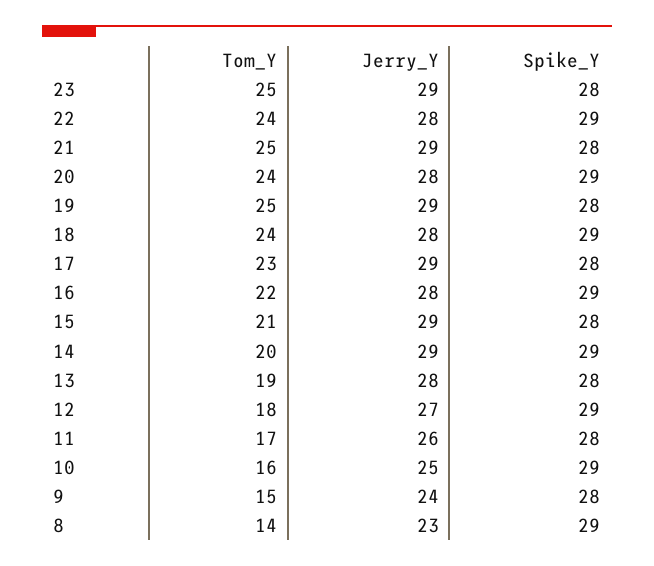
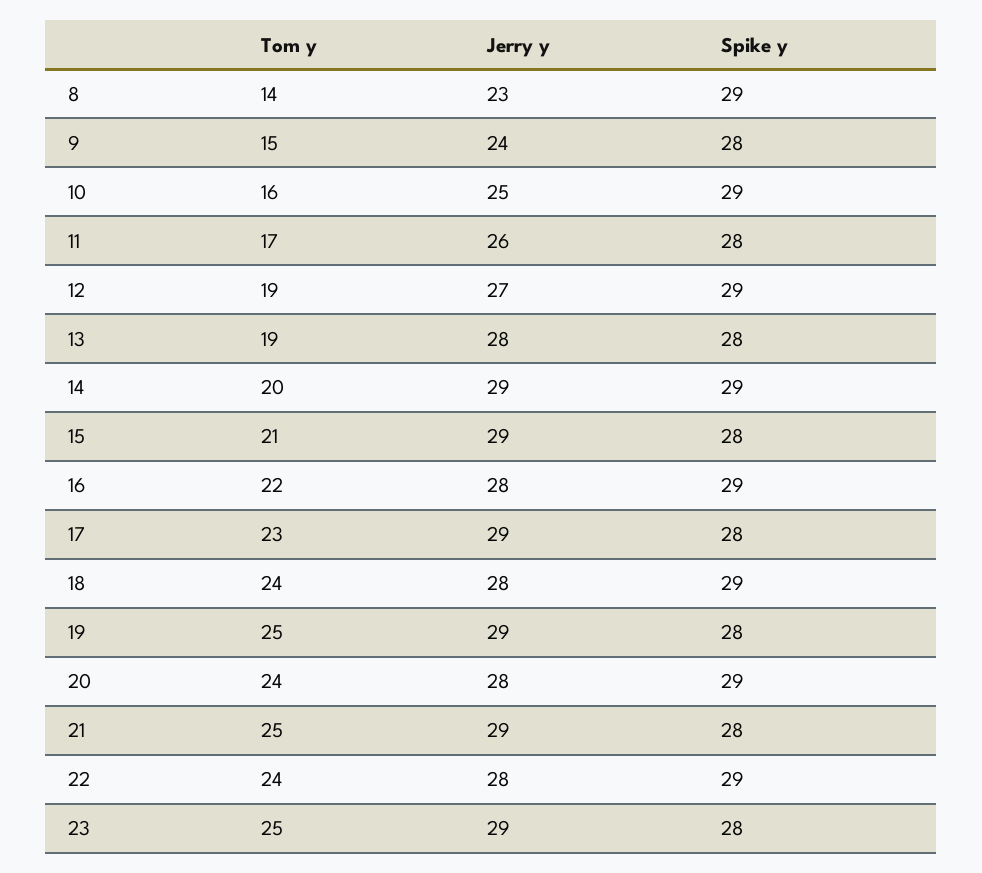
Tom_Y, 12: 18 -> 19

